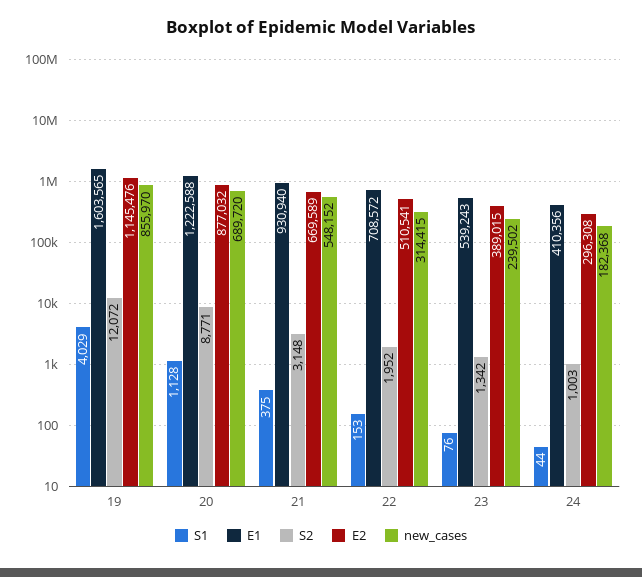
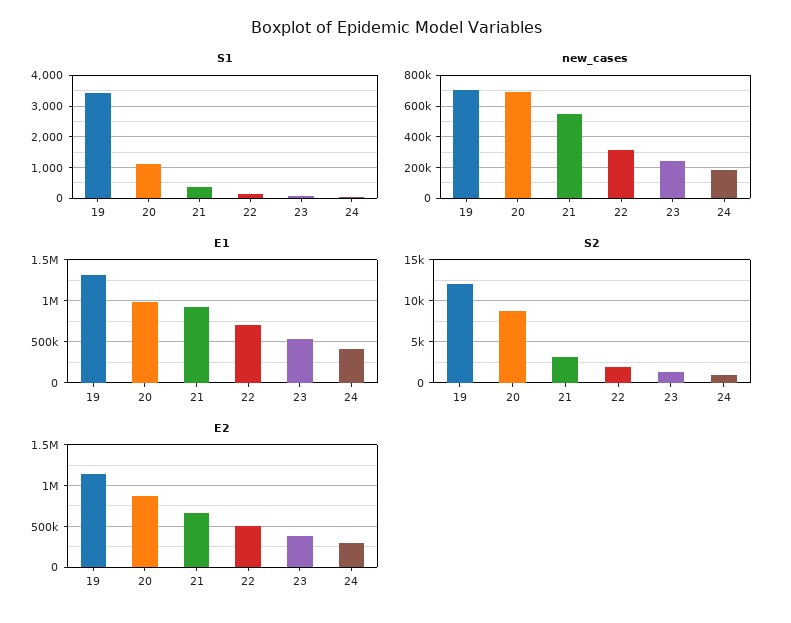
S1, 19: 4029 -> 3400
E1, 19: 1603565 -> 1300000
new_cases, 19: 855970 -> 700000
E1, 20: 1222588 -> 1000000

